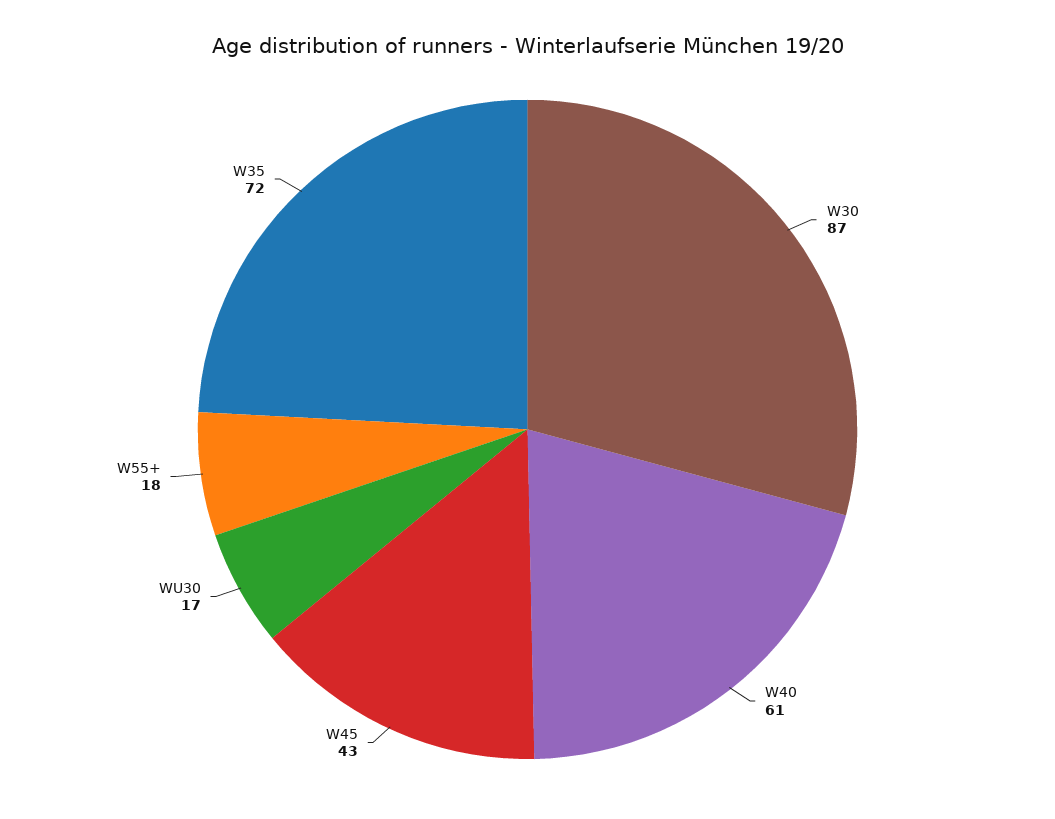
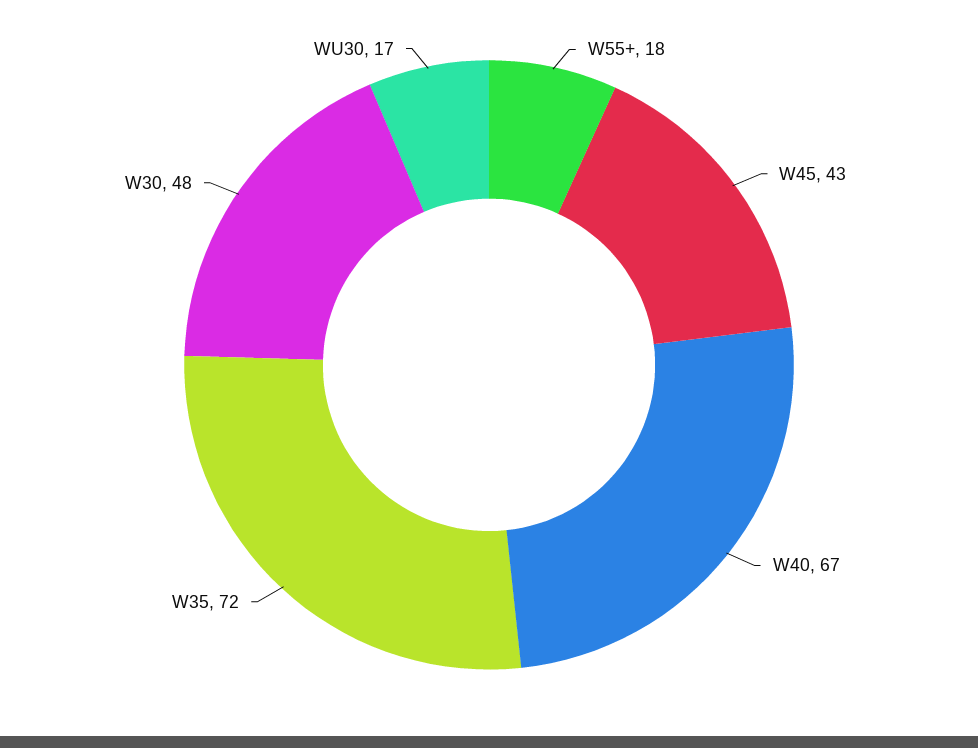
W30: 87 -> 48
W40: 61 -> 67

